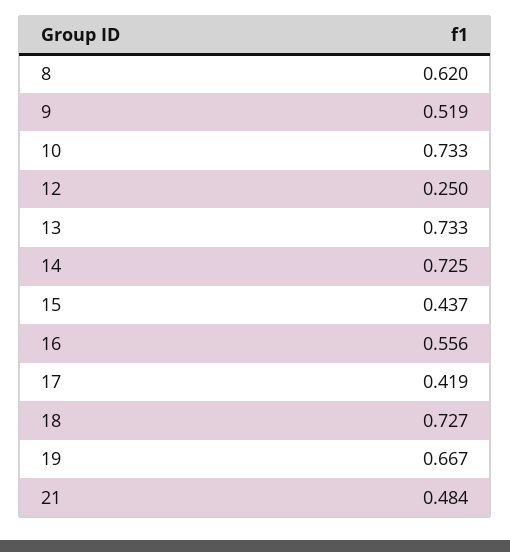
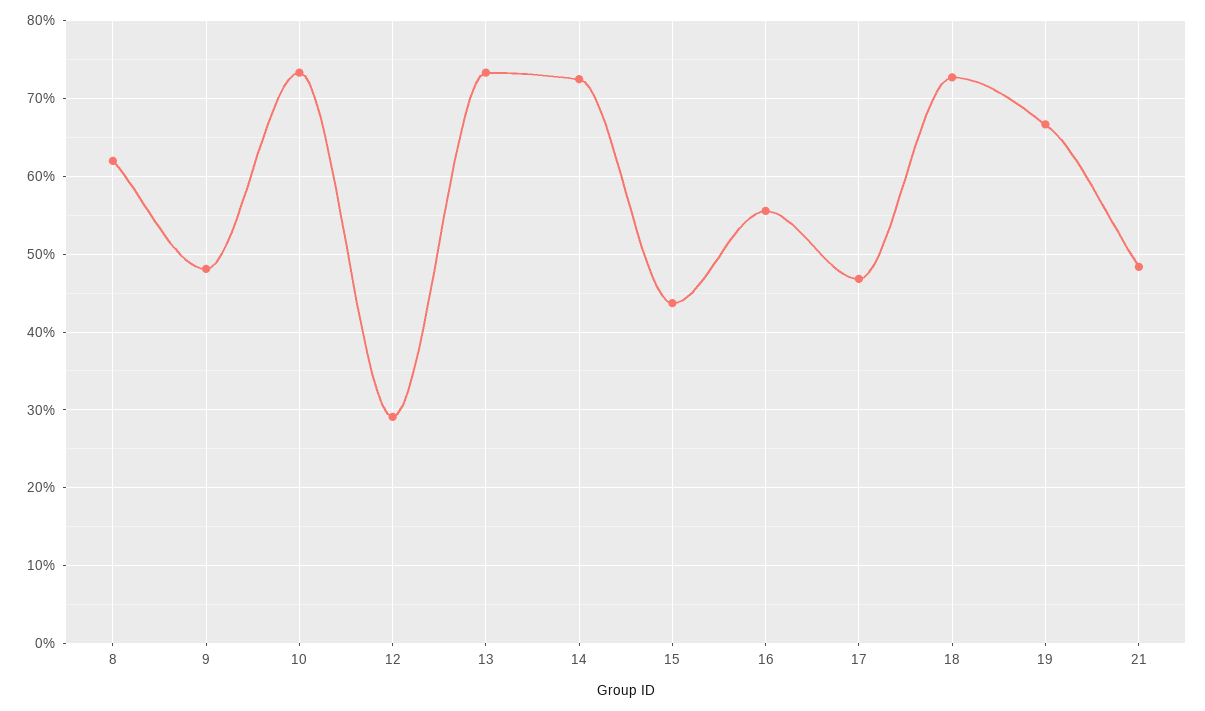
9: 0.519 -> 0.48
12: 0.25 -> 0.29
17: 0.419 -> 0.47

